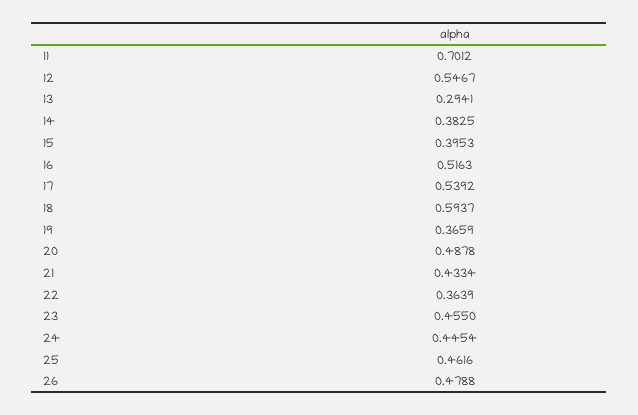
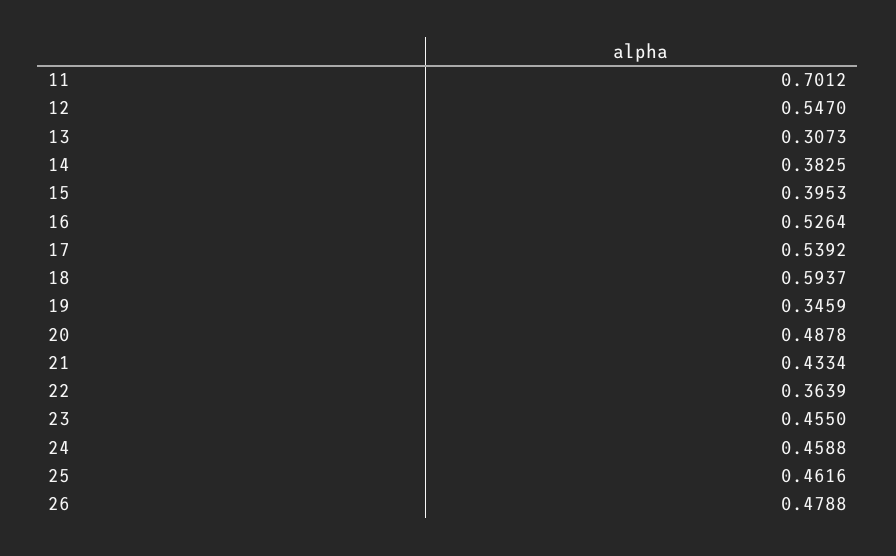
12: 0.5467 -> 0.547
13: 0.2941 -> 0.3073
16: 0.5163 -> 0.5264
19: 0.3659 -> 0.3459
24: 0.4454 -> 0.4588

